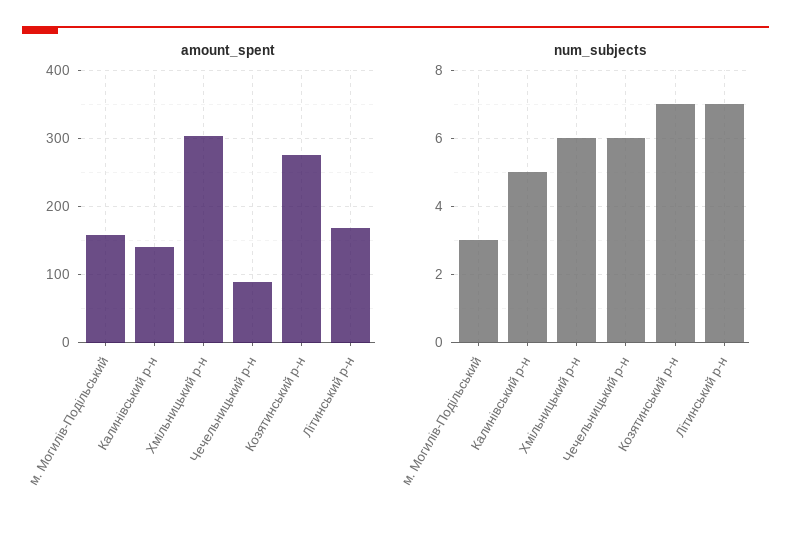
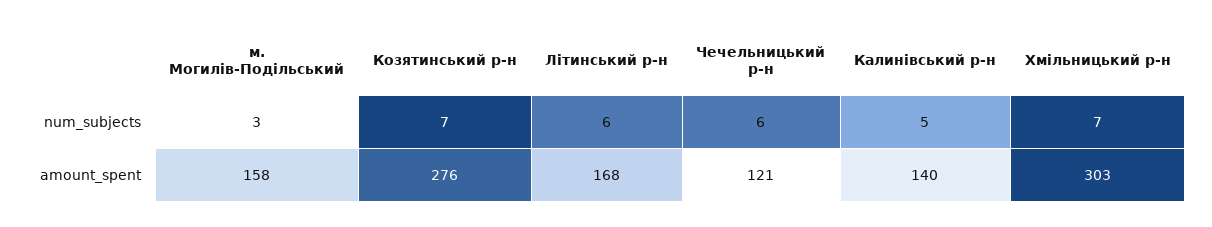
amount_spent, Чечельницький р-н: 90 -> 121
num_subjects, Хмільницький р-н: 6 -> 7
num_subjects, Літинський р-н: 7 -> 6

